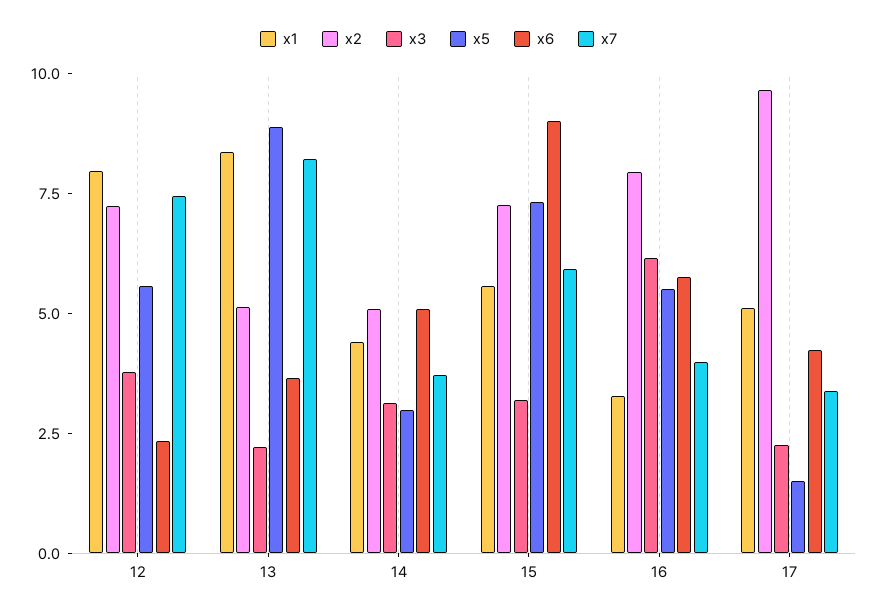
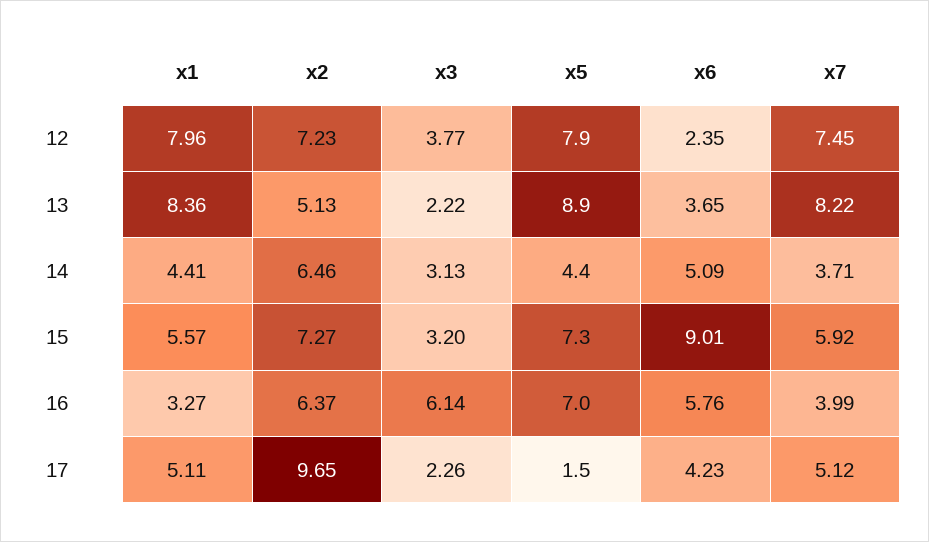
x5, 12: 5.5 -> 7.9
x2, 14: 5 -> 6.46
x5, 14: 3 -> 4.4
x2, 16: 8 -> 6.37
x5, 16: 5.5 -> 7
x7, 17: 3.5 -> 5.12

